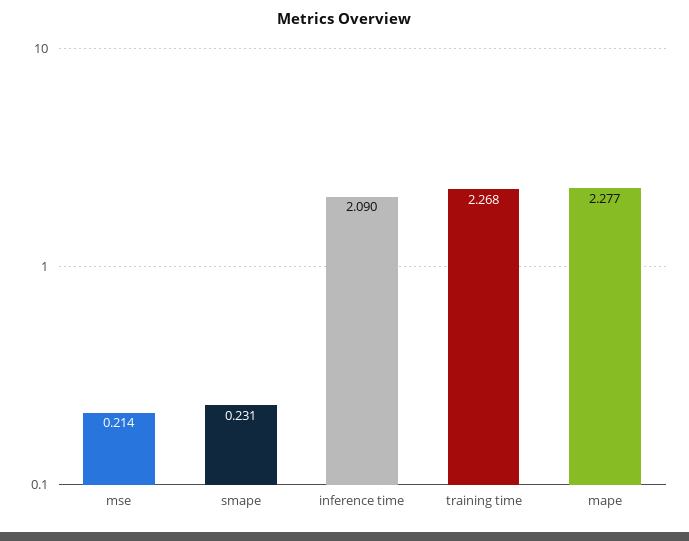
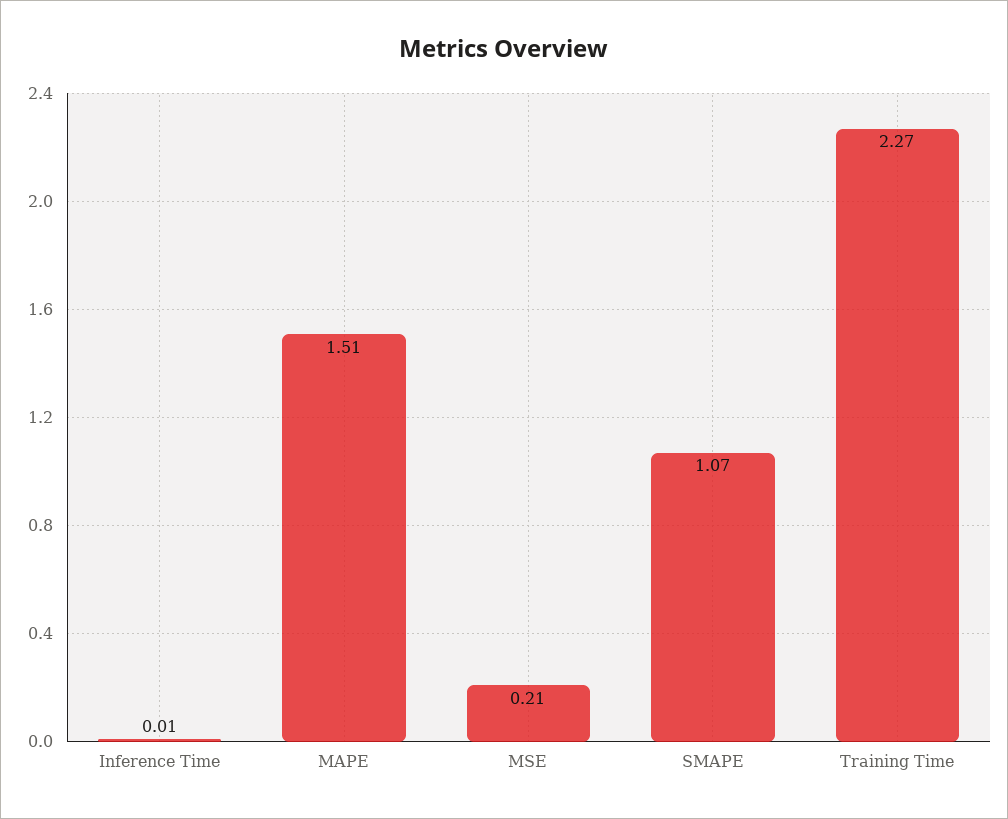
smape: 0.231 -> 1.07
inference time: 2.09 -> 0.01
mape: 2.277 -> 1.51

